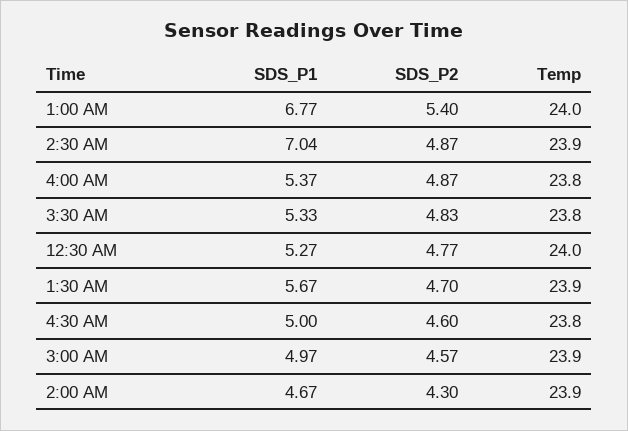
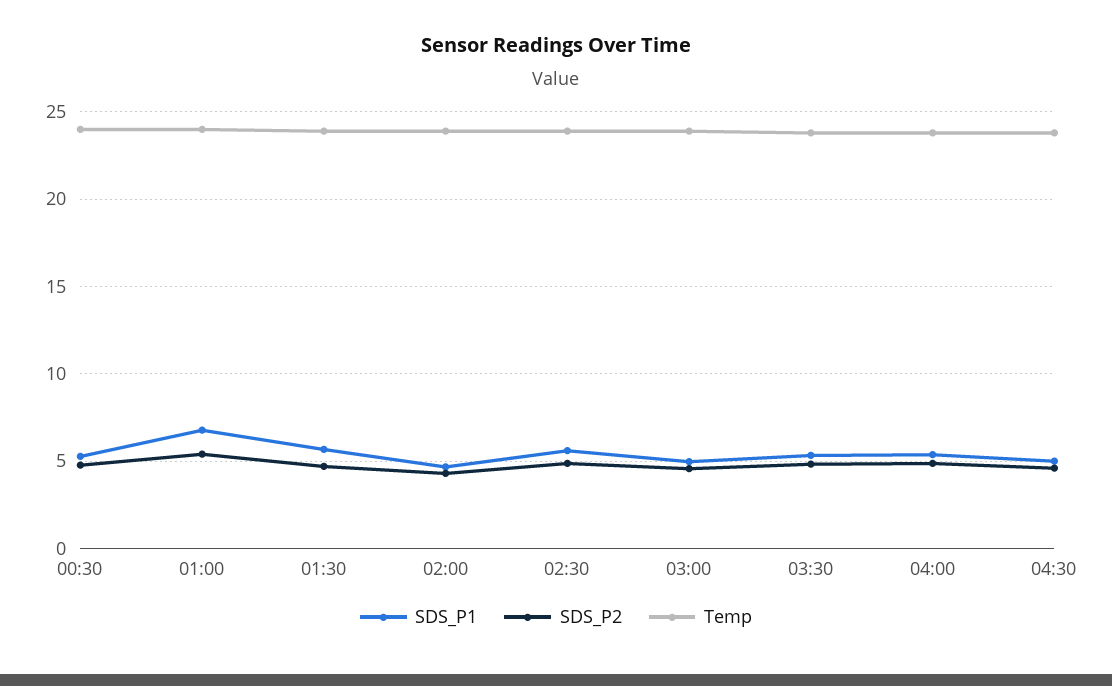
SDS_P1, 2:30 AM: 7.04 -> 5.5

